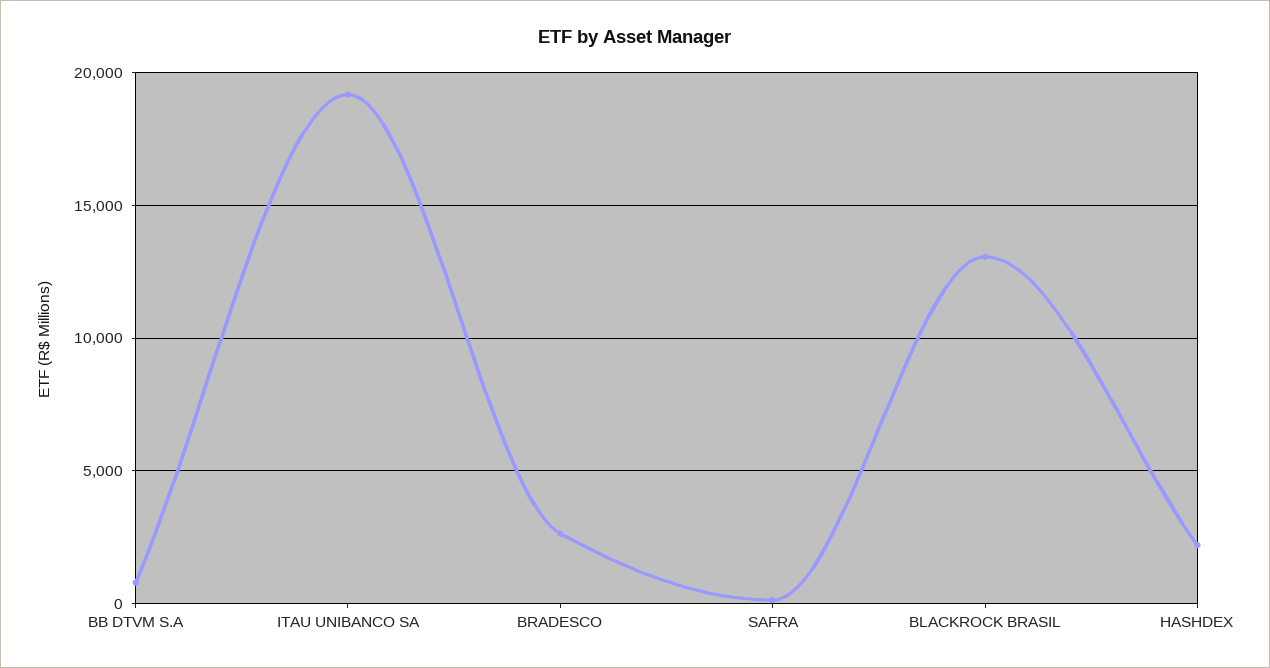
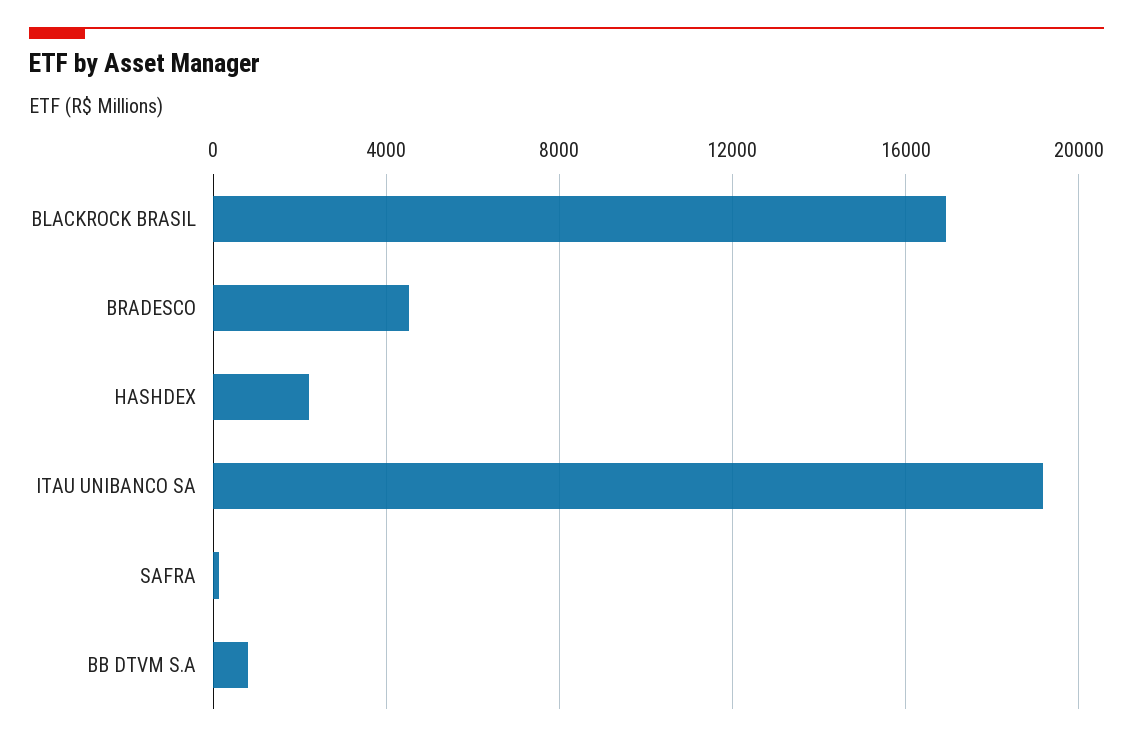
BRADESCO: 2500 -> 4500
BLACKROCK BRASIL: 13000 -> 17000

